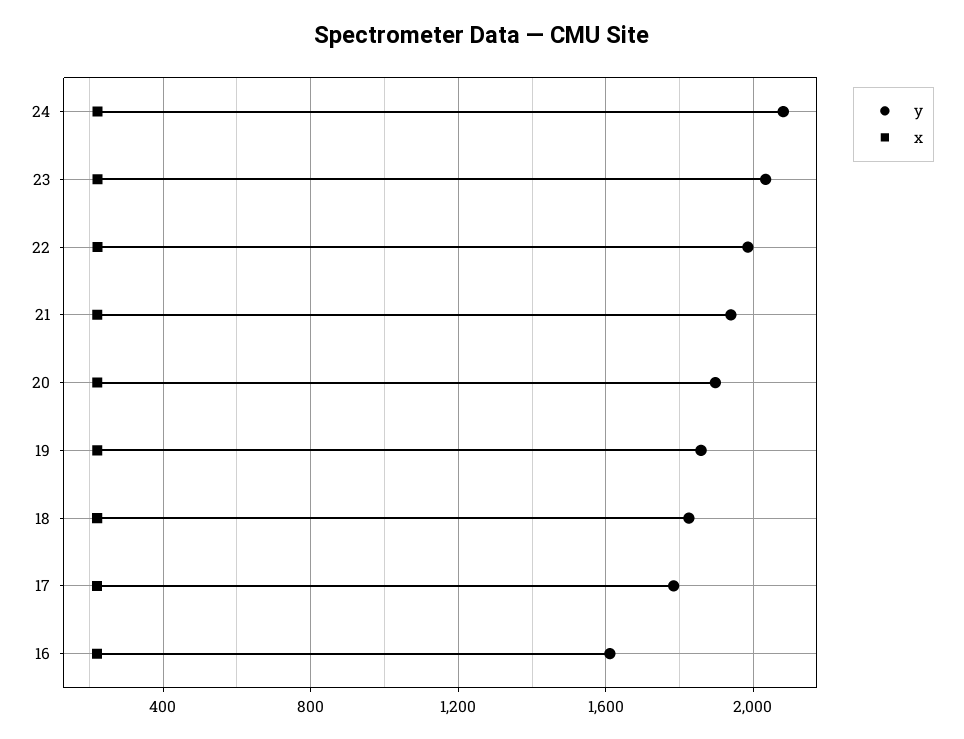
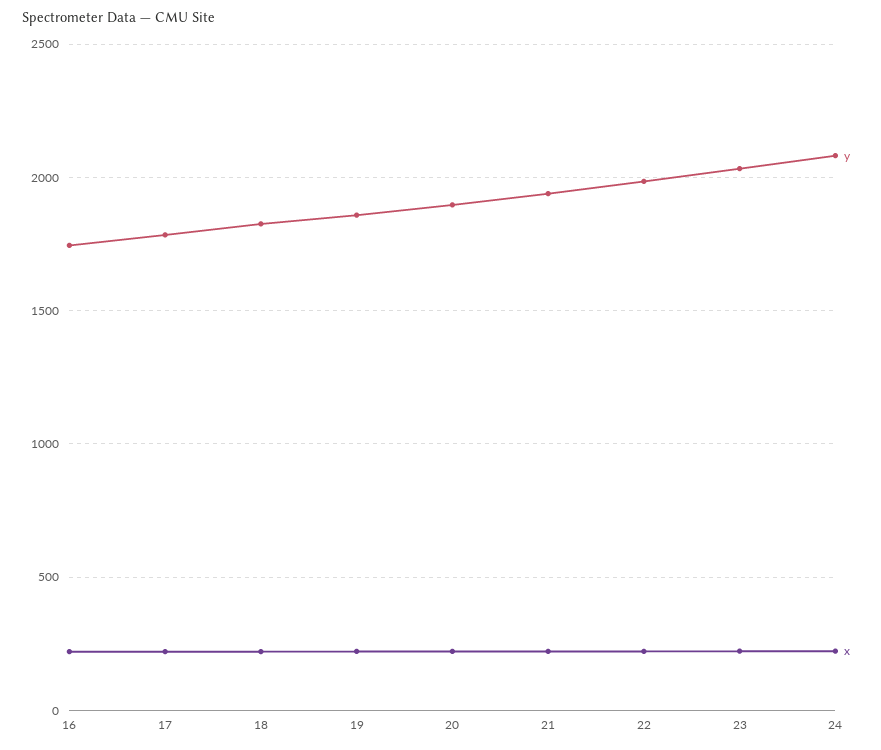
y, 16: 1600 -> 1750

